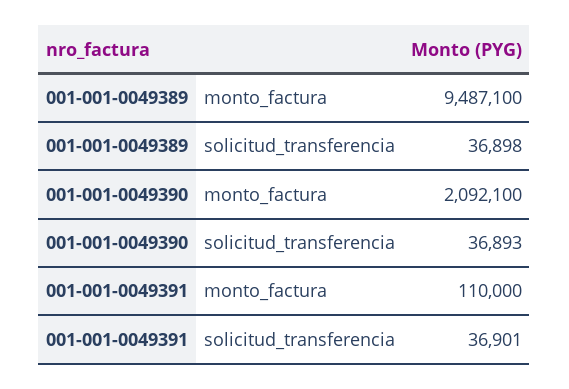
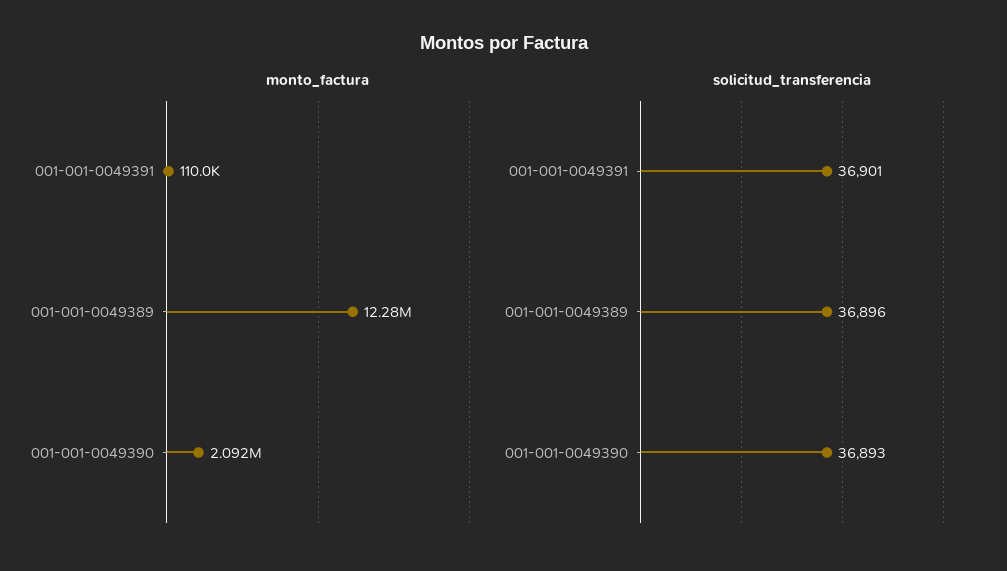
monto_factura, 001-001-0049389: 9487100 -> 12280000
solicitud_transferencia, 001-001-0049389: 36898 -> 36896

